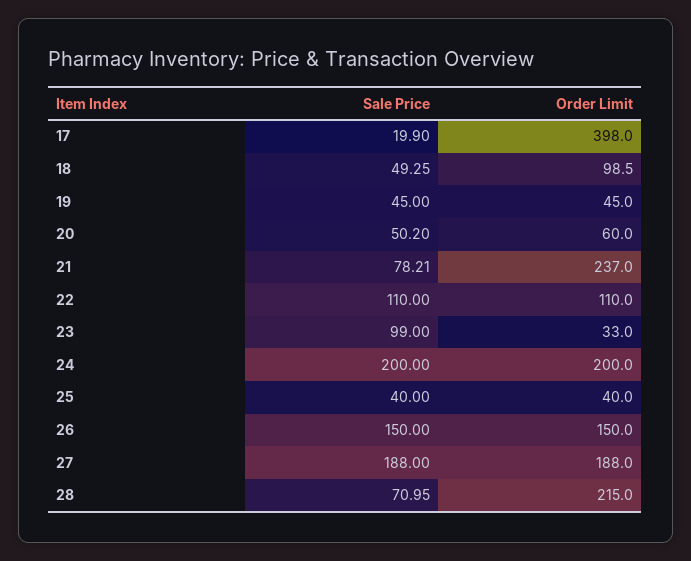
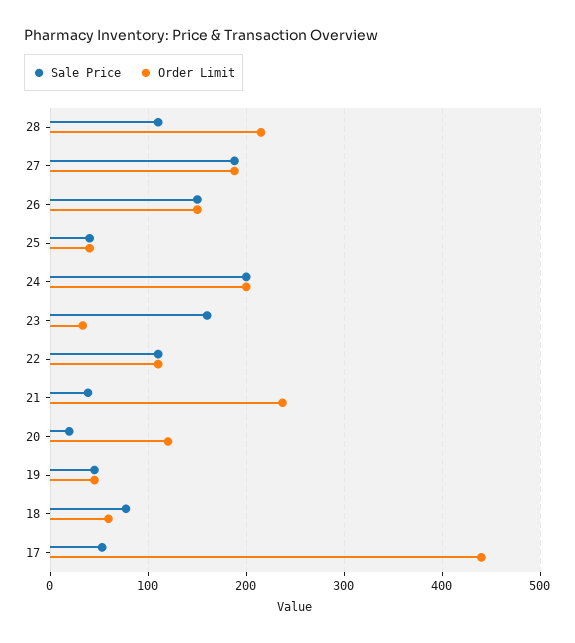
Sale Price, 17: 19.9 -> 50
Order Limit, 17: 398 -> 440
Sale Price, 18: 49.25 -> 80
Order Limit, 18: 98.5 -> 60
Sale Price, 20: 50.2 -> 20
Order Limit, 20: 60 -> 120
Sale Price, 21: 78.21 -> 40
Sale Price, 23: 99 -> 160
Sale Price, 28: 70.95 -> 110

